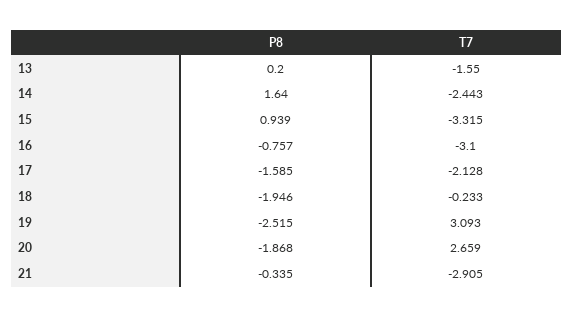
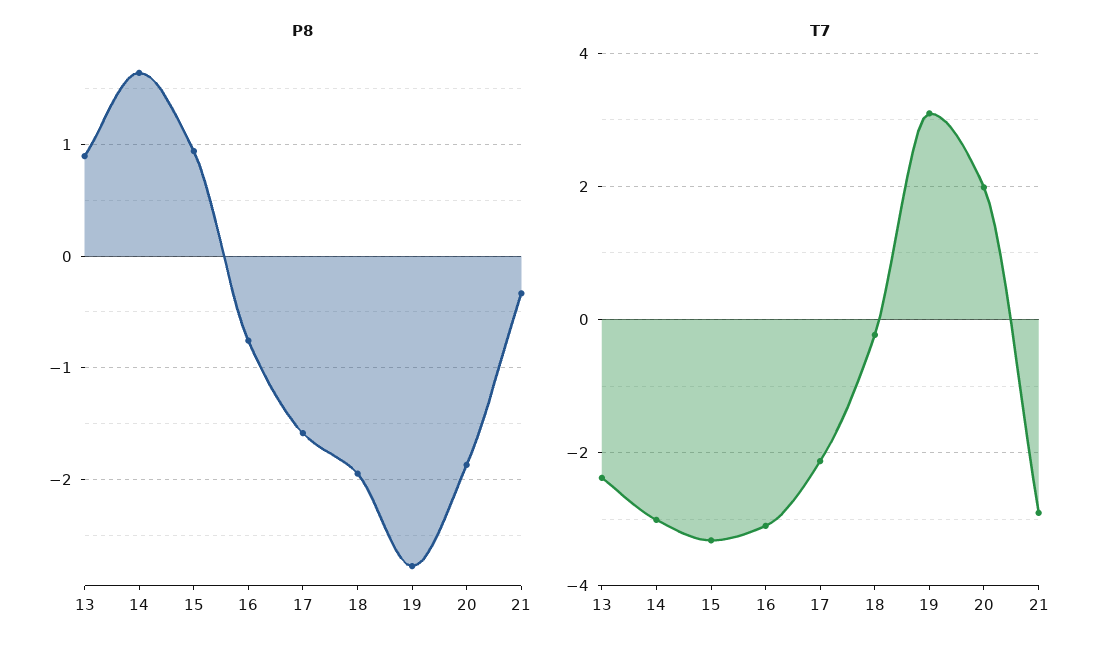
P8, 13: 0.2 -> 0.9
T7, 13: -1.55 -> -2.4
T7, 14: -2.443 -> -3
P8, 19: -2.515 -> -2.8
T7, 20: 2.659 -> 2

